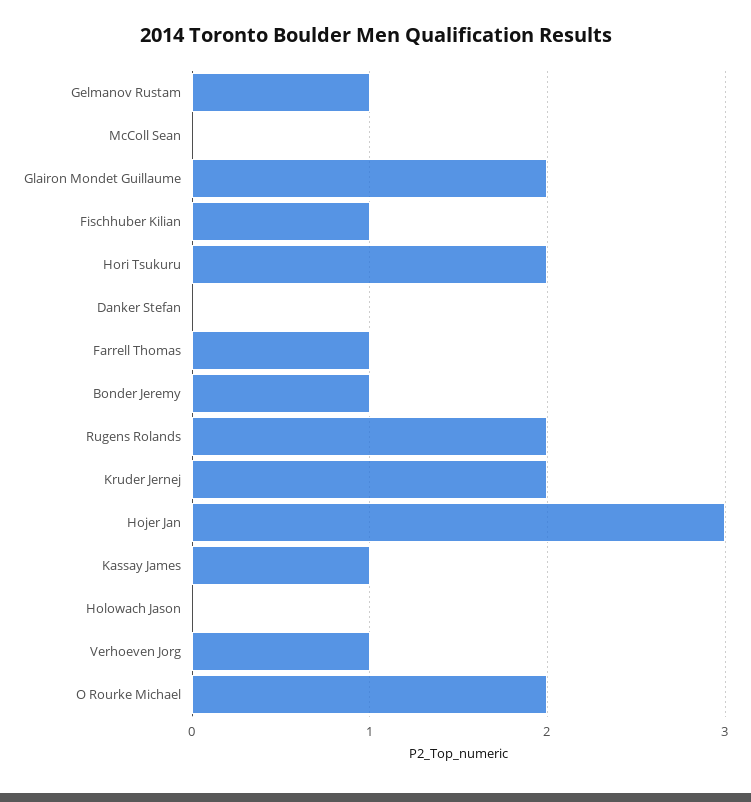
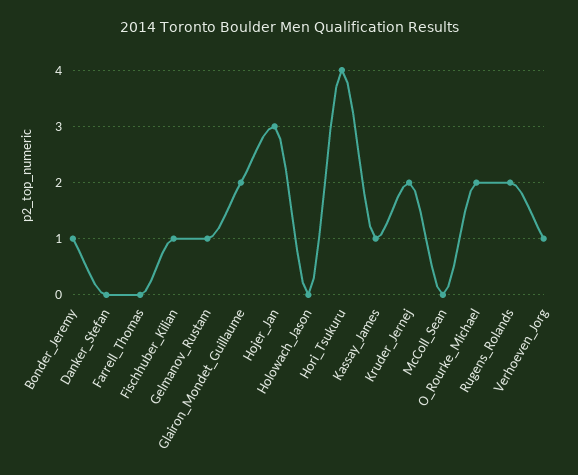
Hori Tsukuru: 2 -> 4
Farrell Thomas: 1 -> 0

